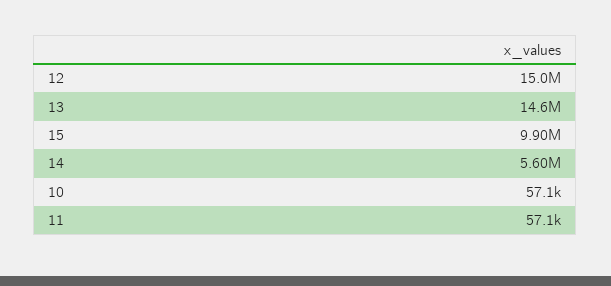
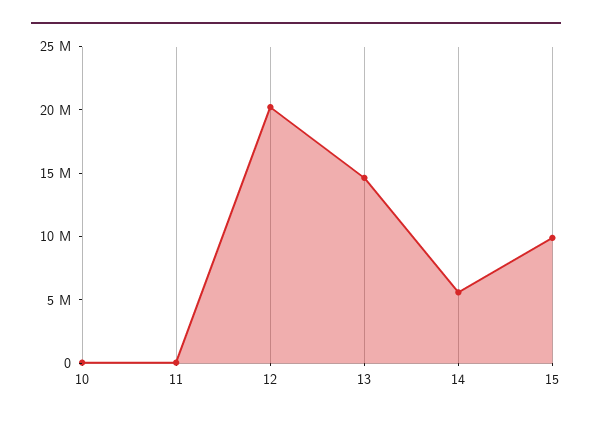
12: 15000000 -> 20000000

